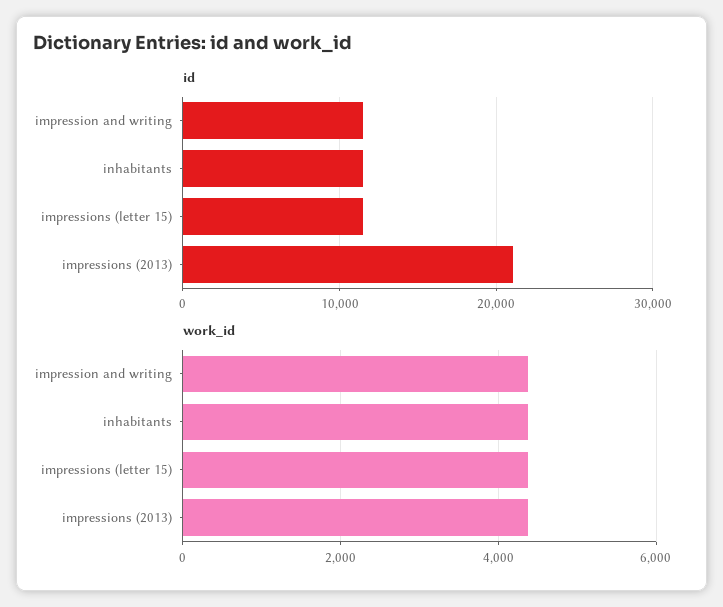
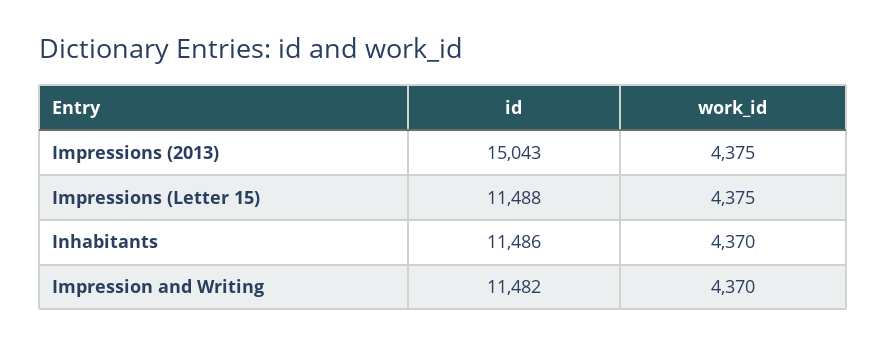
id, impressions (2013): 21000 -> 15043

